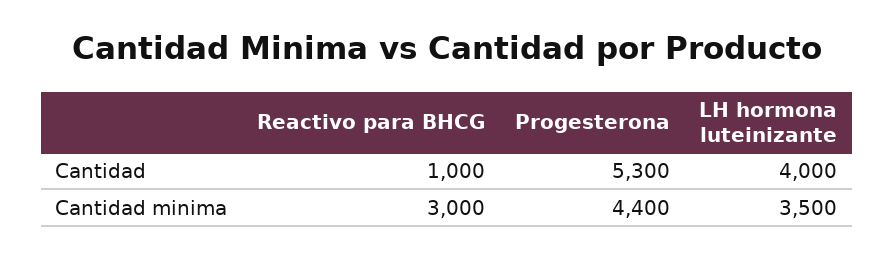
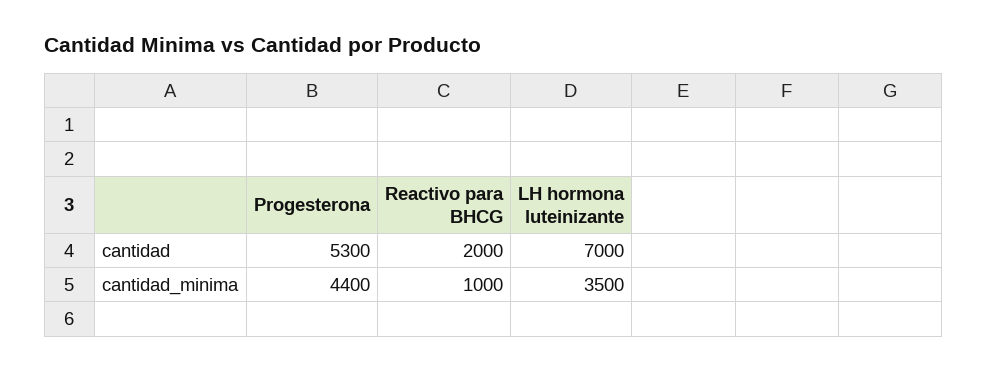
Reactivo para BHCG, Cantidad: 1000 -> 2000
LH hormona luteinizante, Cantidad: 4000 -> 7000
Reactivo para BHCG, Cantidad minima: 3000 -> 1000

